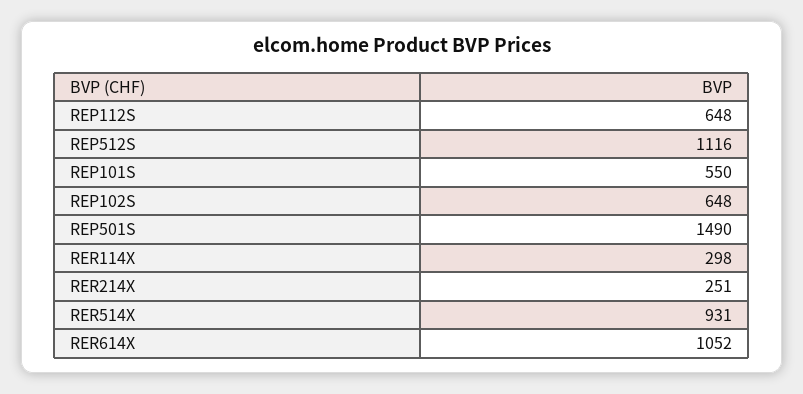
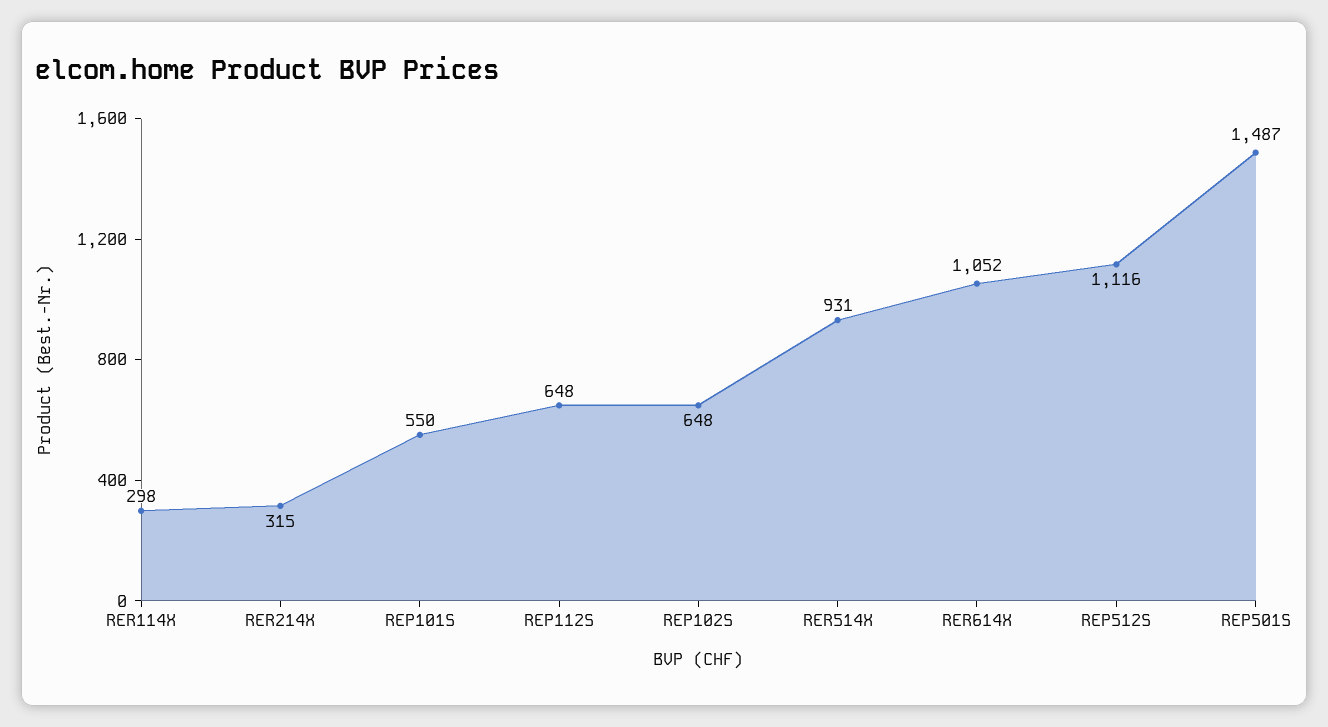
REP501S: 1490 -> 1487
RER214X: 251 -> 315

